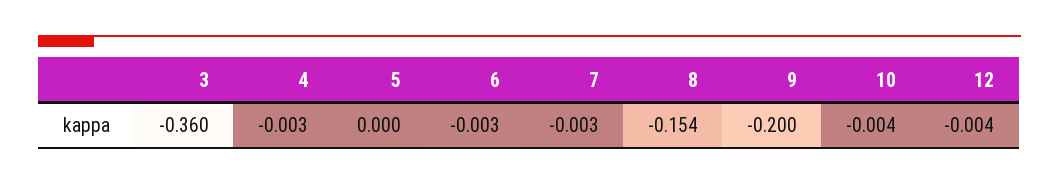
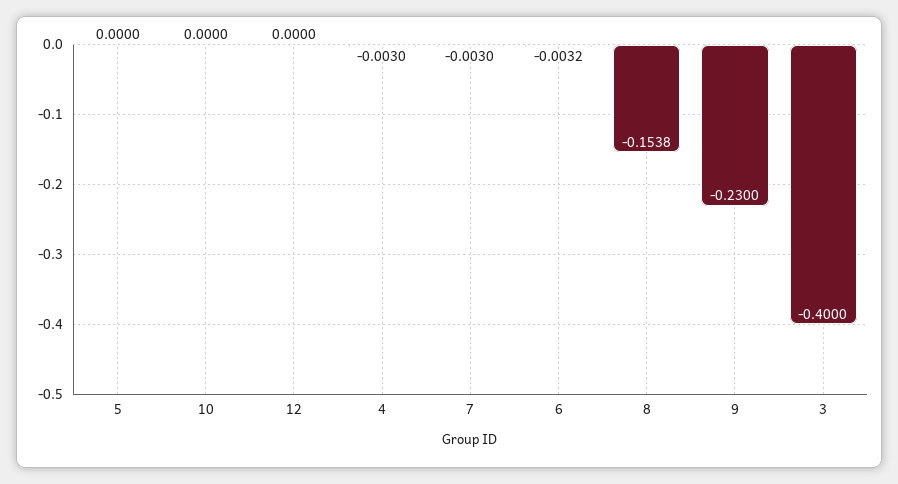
3: -0.36 -> -0.4
9: -0.2 -> -0.23
10: -0.004 -> 0
12: -0.004 -> 0

